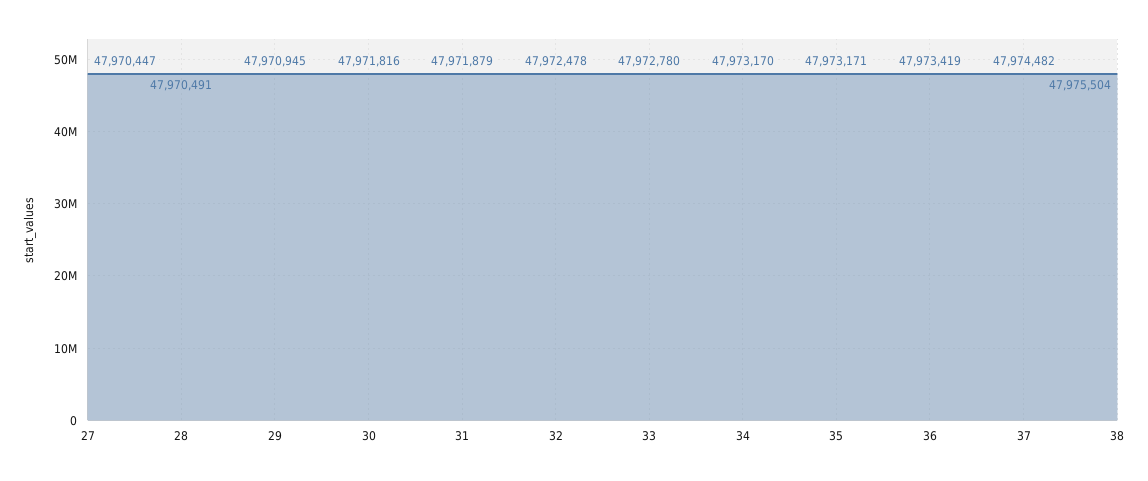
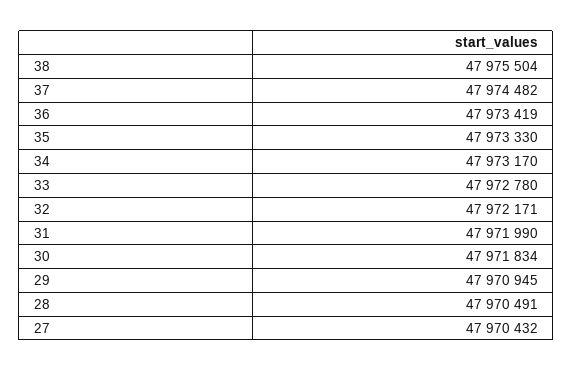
27: 47970447 -> 47970432
30: 47971816 -> 47971834
31: 47971879 -> 47971990
32: 47972478 -> 47972171
35: 47973171 -> 47973330

